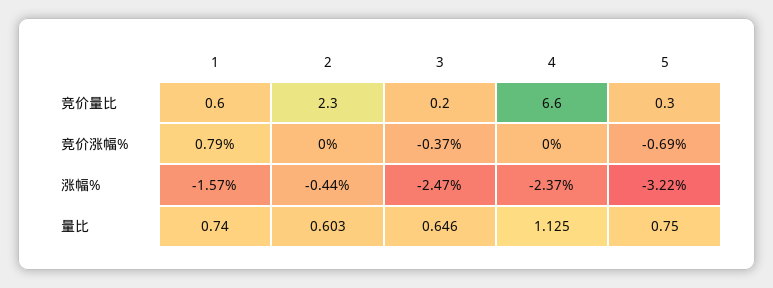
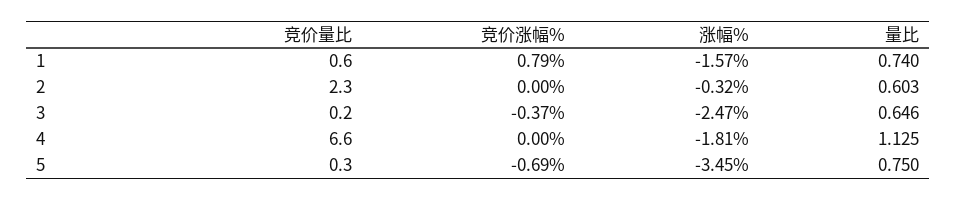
2, 涨幅%: -0.44 -> -0.32
4, 涨幅%: -2.37 -> -1.81
5, 涨幅%: -3.22 -> -3.45

